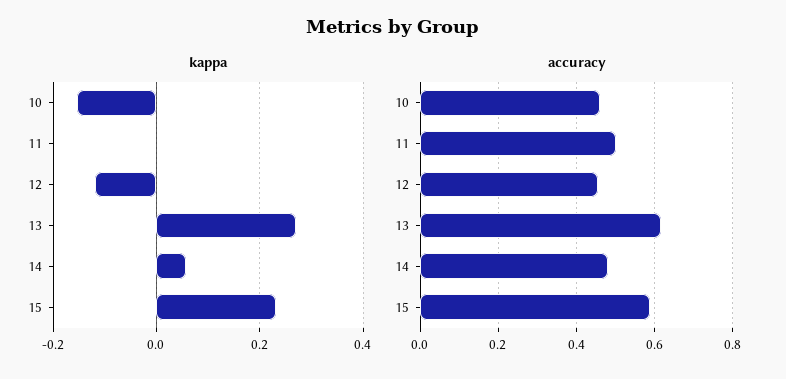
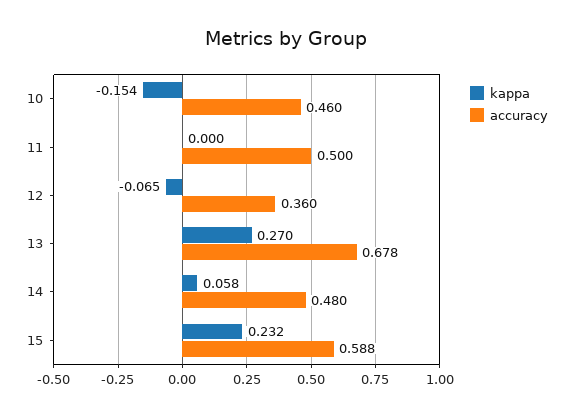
kappa, 12: -0.12 -> -0.065
accuracy, 12: 0.46 -> 0.36
accuracy, 13: 0.62 -> 0.678

